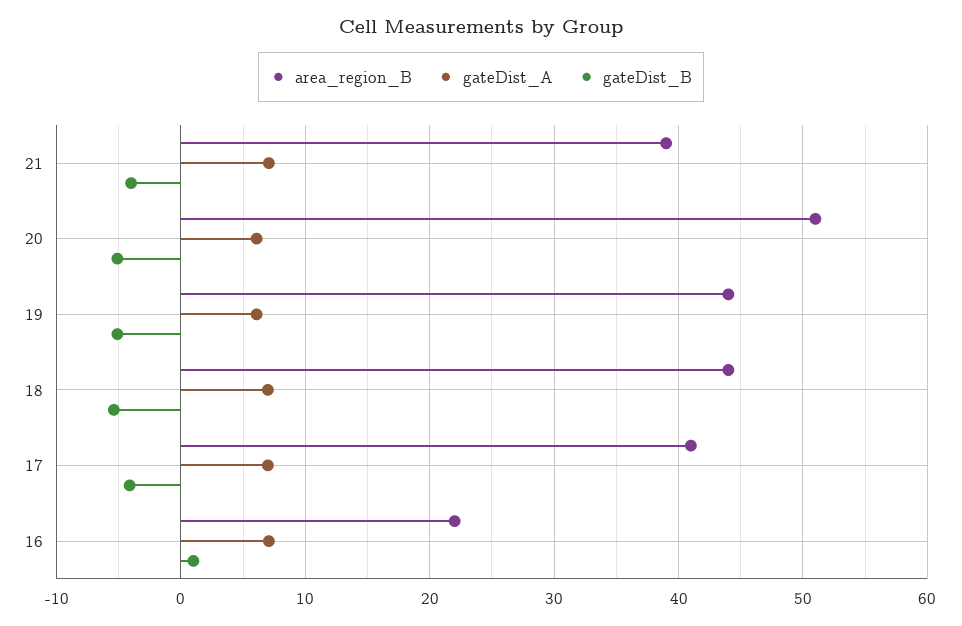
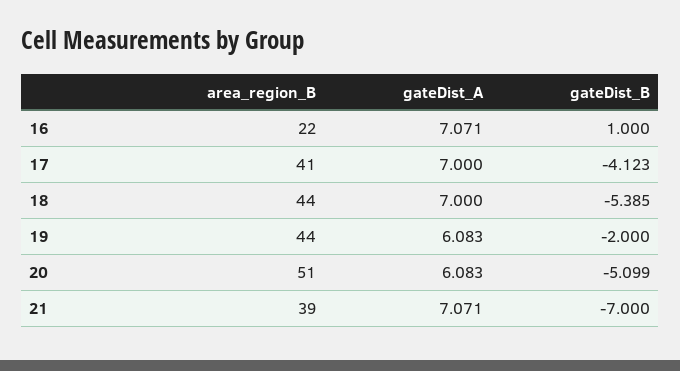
gateDist_B, 21: -4 -> -7
gateDist_B, 19: -5 -> -2

